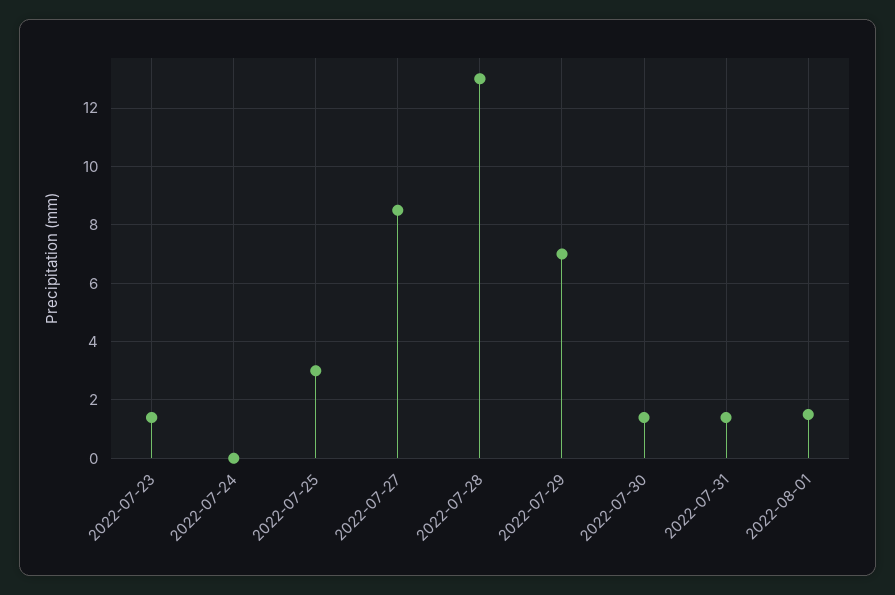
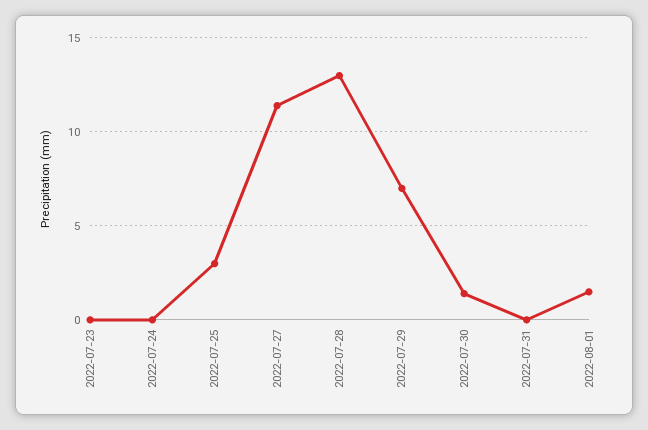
2022-07-23: 1.5 -> 0
2022-07-27: 8.5 -> 11.5
2022-07-31: 1.5 -> 0

